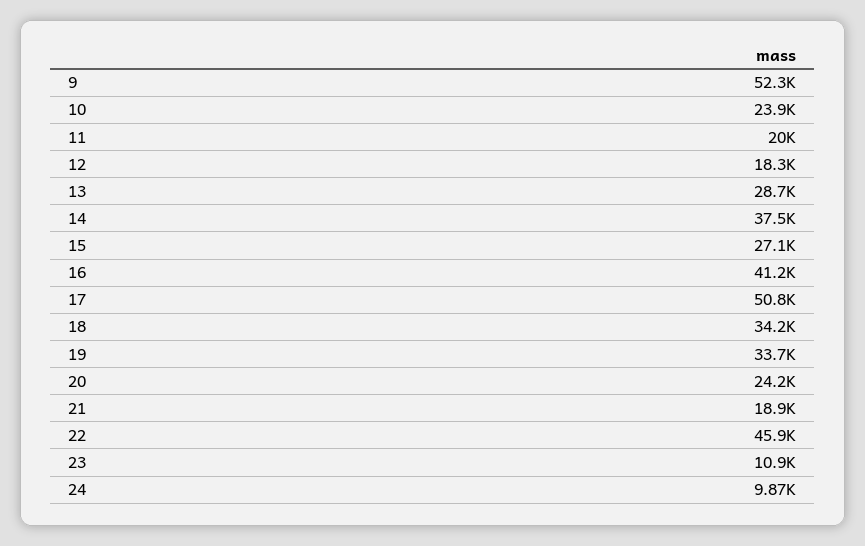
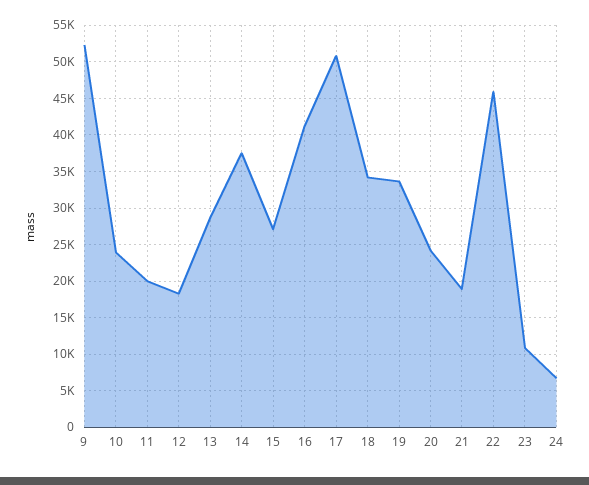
24: 9870 -> 7000

